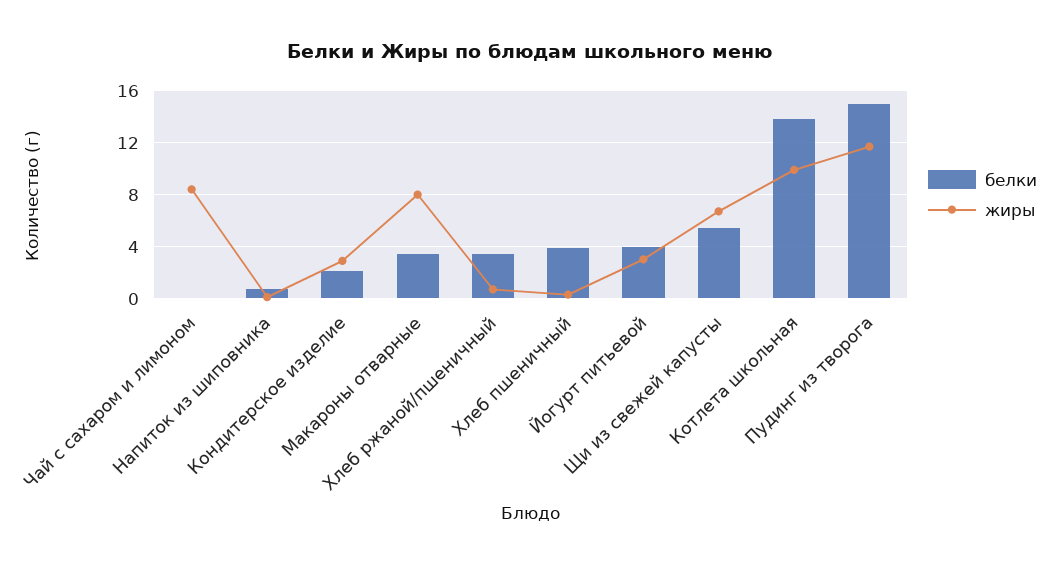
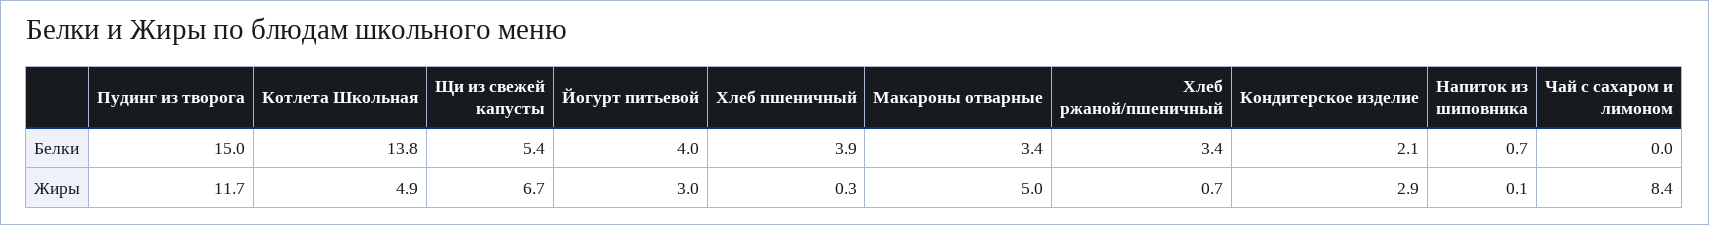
жиры, Макароны отварные: 8 -> 5
жиры, Котлета школьная: 10 -> 4.9

